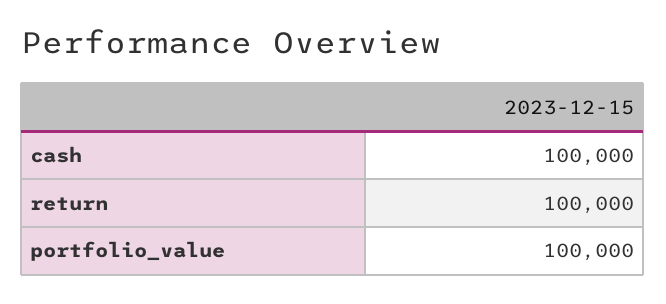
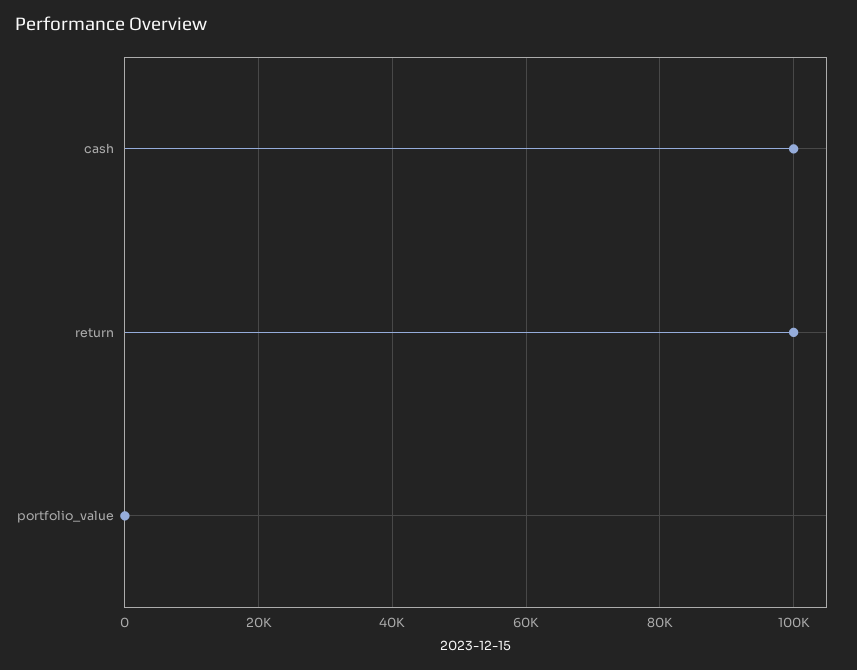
portfolio_value: 100000 -> 0

